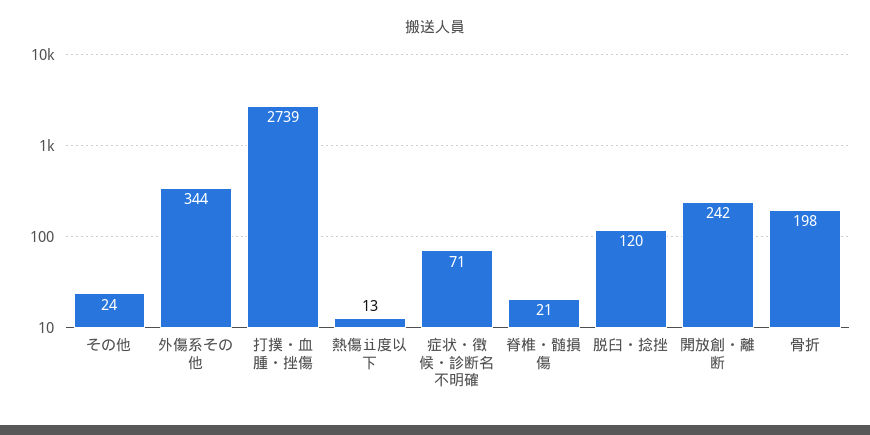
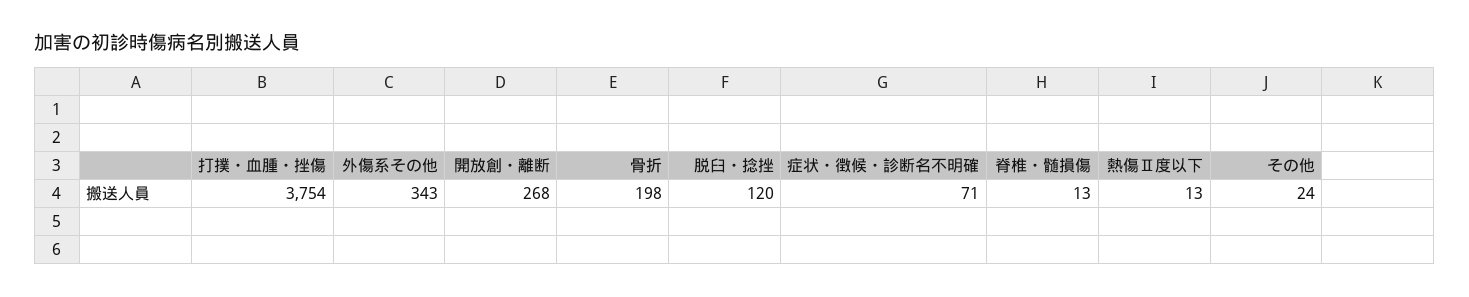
外傷系その他: 344 -> 343
打撲・血腫・挫傷: 2739 -> 3754
脊椎・髄損傷: 21 -> 13
開放創・離断: 242 -> 268

